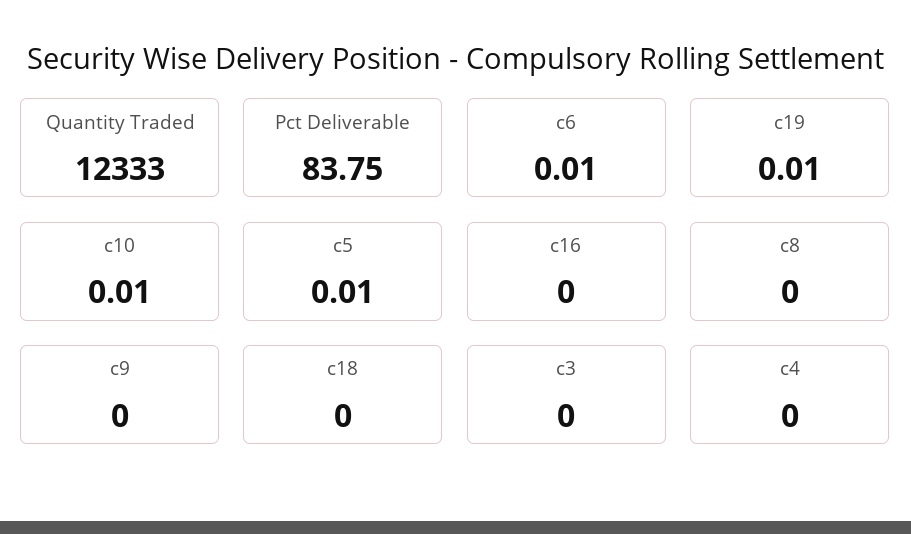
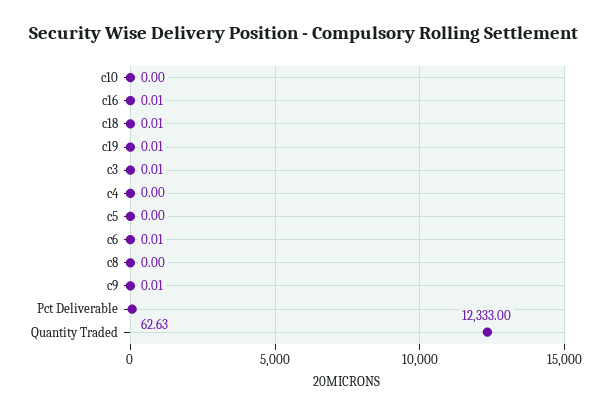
Pct Deliverable: 83.75 -> 62.63
c10: 0.01 -> 0
c5: 0.01 -> 0
c16: 0 -> 0.01
c9: 0 -> 0.01
c18: 0 -> 0.01
c3: 0 -> 0.01

